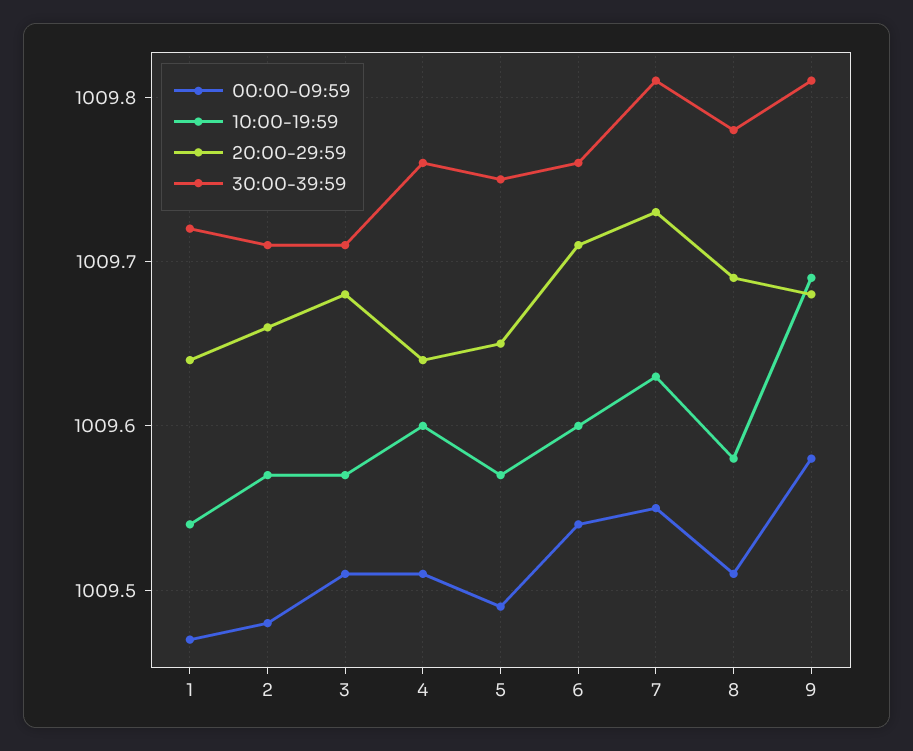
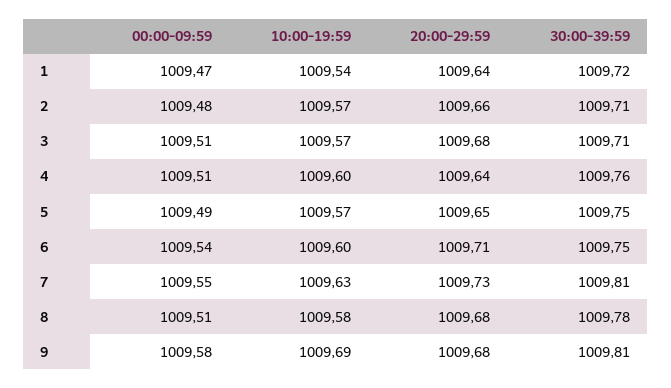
30:00-39:59, 6: 1009.76 -> 1009.75
20:00-29:59, 8: 1009.69 -> 1009.68

